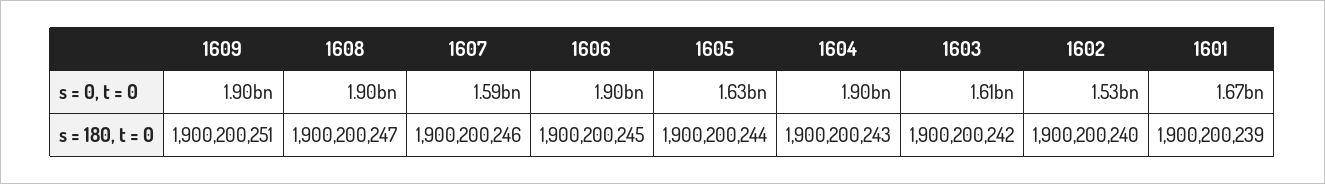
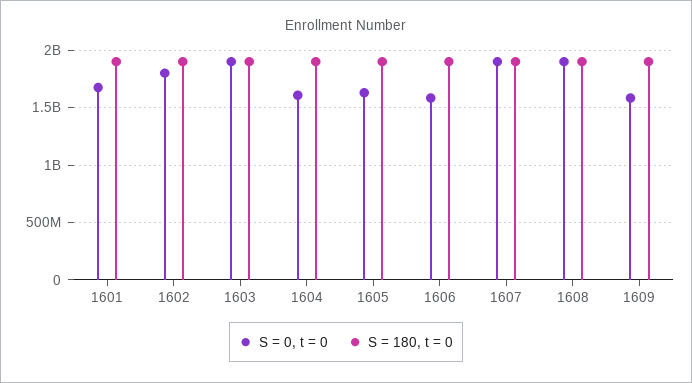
s = 0, t = 0, 1609: 1900000000 -> 1600000000
s = 0, t = 0, 1607: 1590000000 -> 1900000000
s = 0, t = 0, 1606: 1900000000 -> 1600000000
s = 0, t = 0, 1604: 1900000000 -> 1600000000
s = 0, t = 0, 1603: 1610000000 -> 1900000000
s = 0, t = 0, 1602: 1530000000 -> 1800000000

